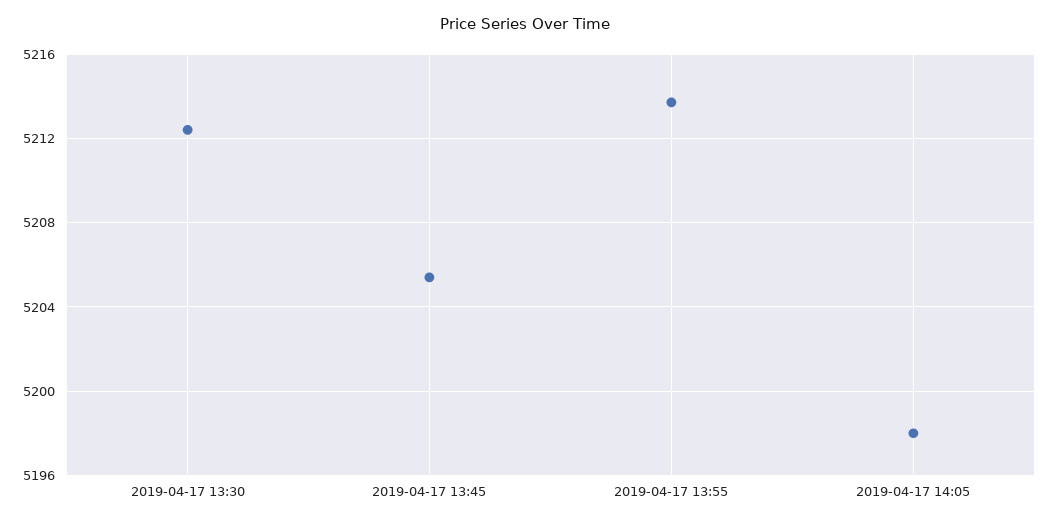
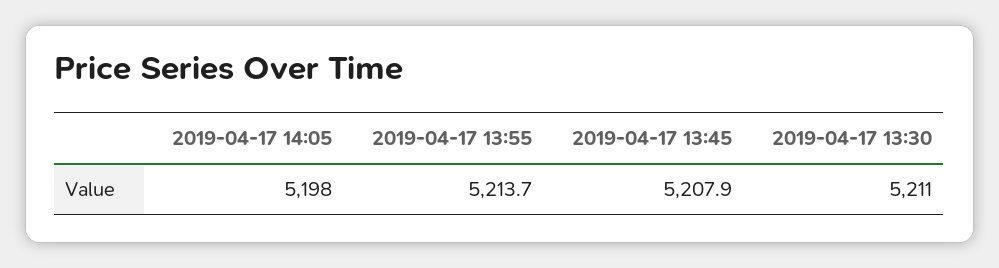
2019-04-17 13:30: 5212.5 -> 5211
2019-04-17 13:45: 5205.5 -> 5207.9

